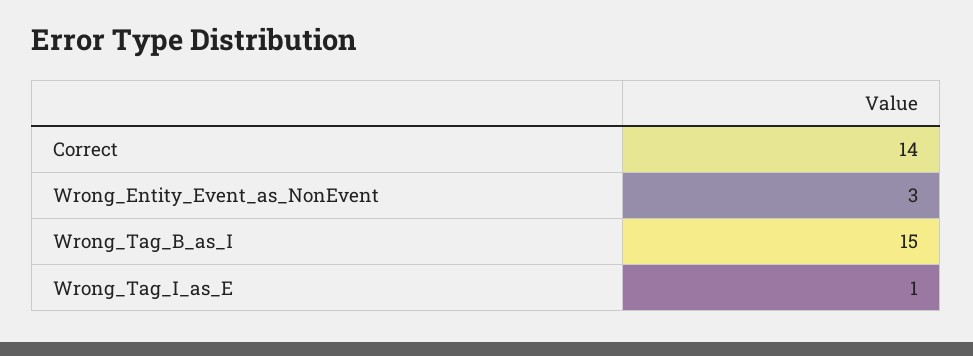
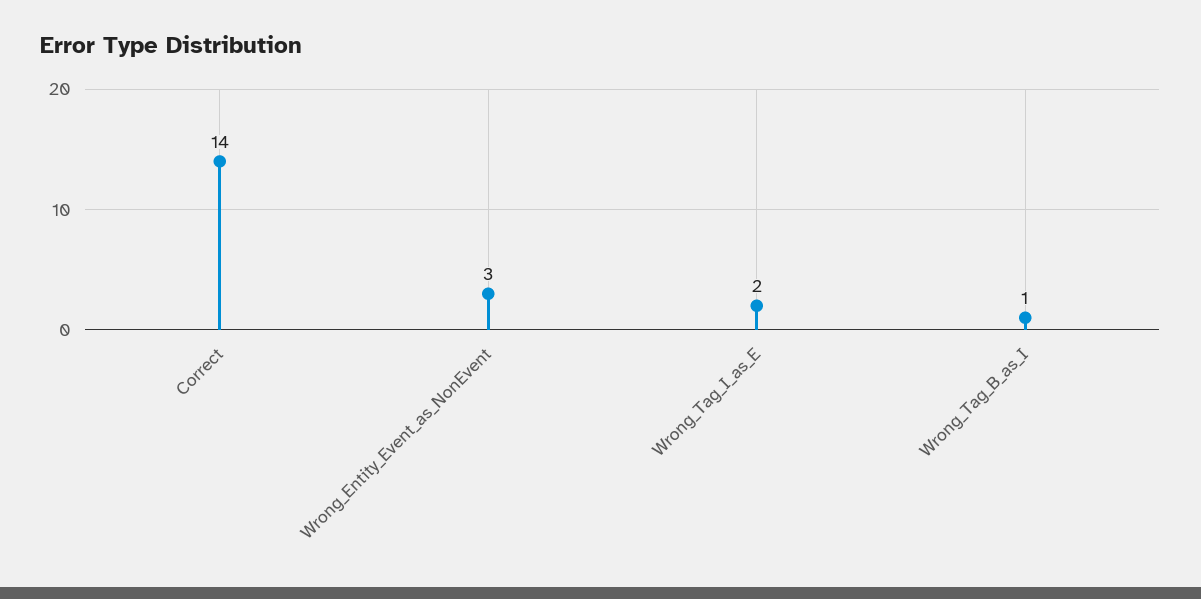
Wrong_Tag_B_as_I: 15 -> 1
Wrong_Tag_I_as_E: 1 -> 2

